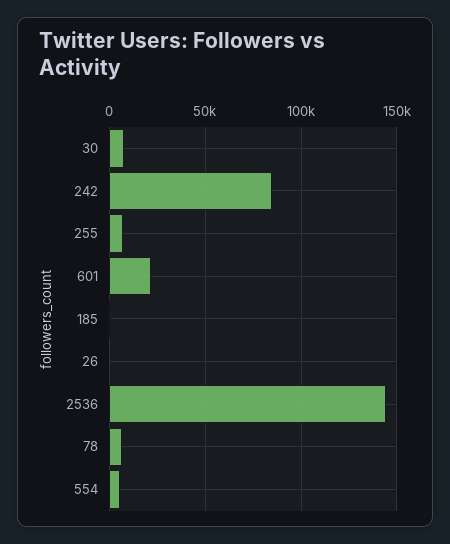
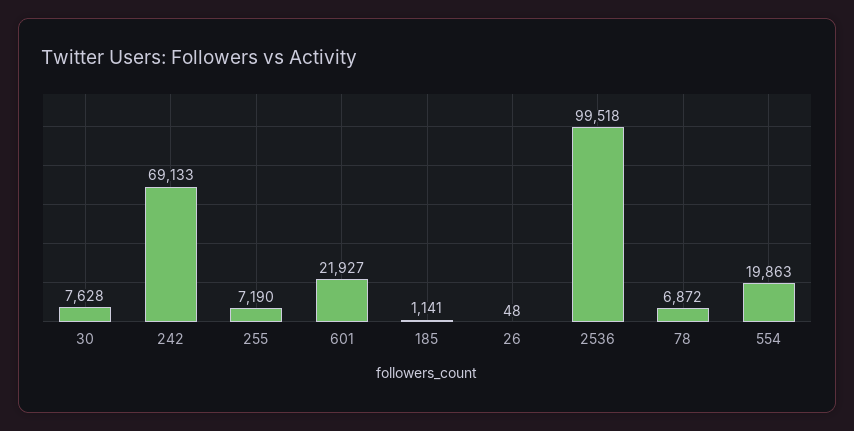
242: 85000 -> 69133
2536: 145000 -> 99518
554: 5000 -> 19863

